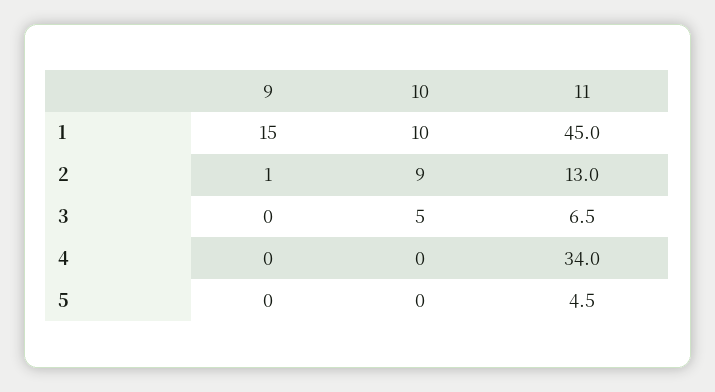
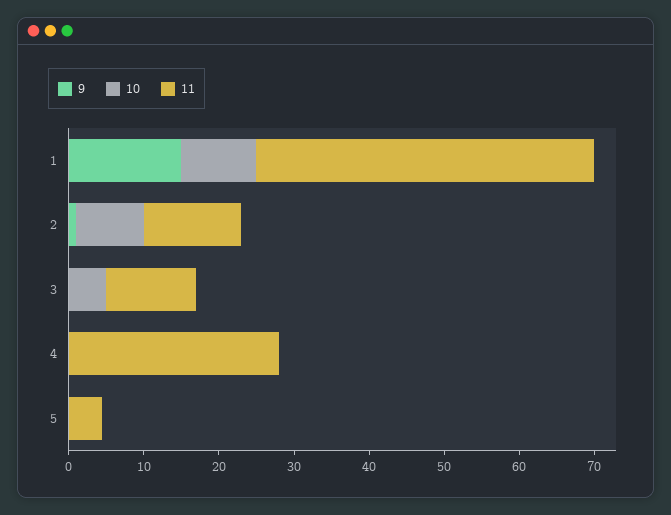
11, 3: 6.5 -> 12
11, 4: 34 -> 28

